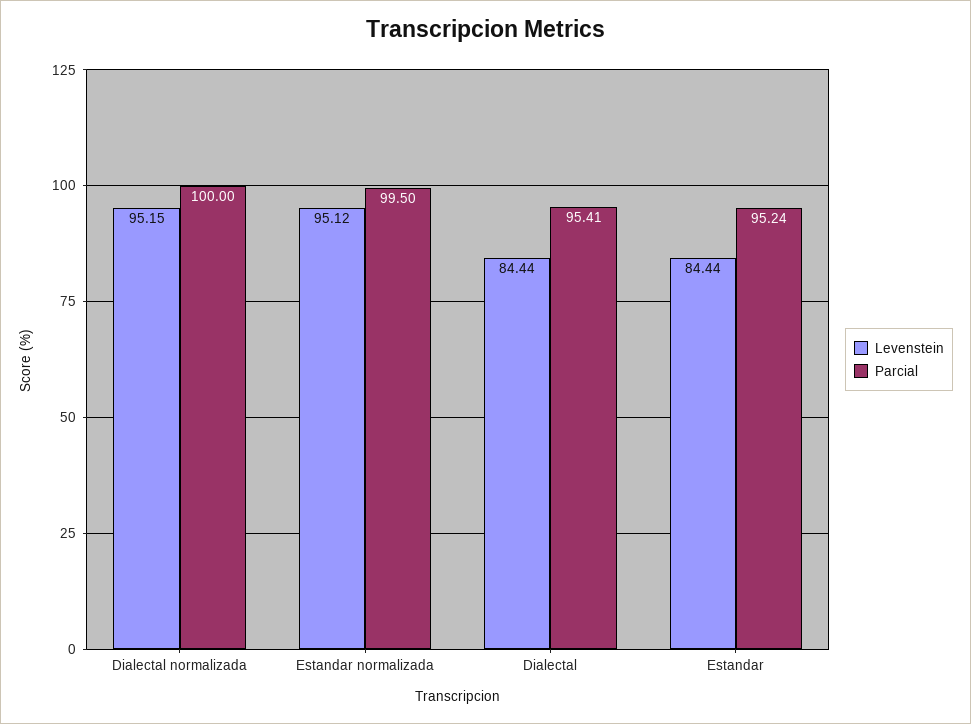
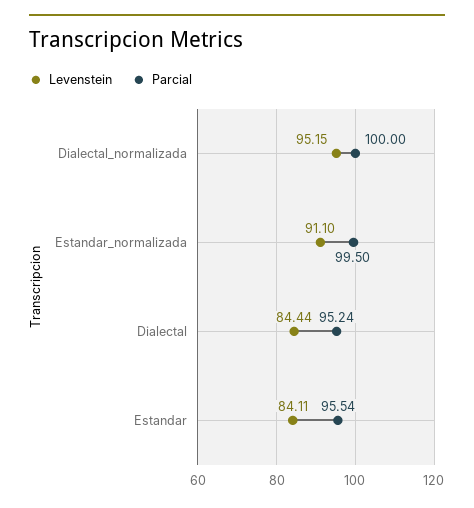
Levenstein, Estandar normalizada: 95.12 -> 91.1
Parcial, Dialectal: 95.41 -> 95.24
Levenstein, Estandar: 84.44 -> 84.11
Parcial, Estandar: 95.24 -> 95.54

